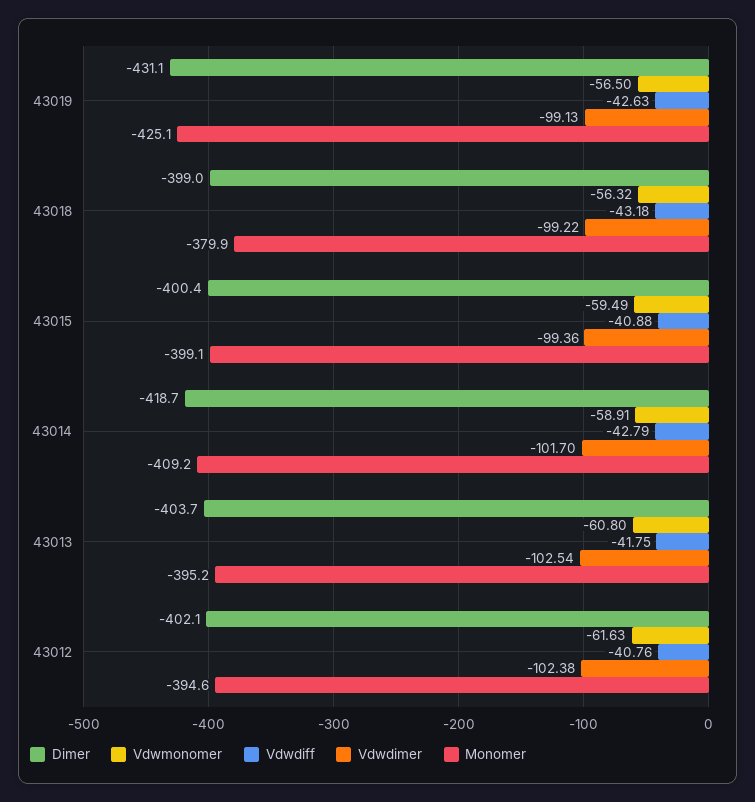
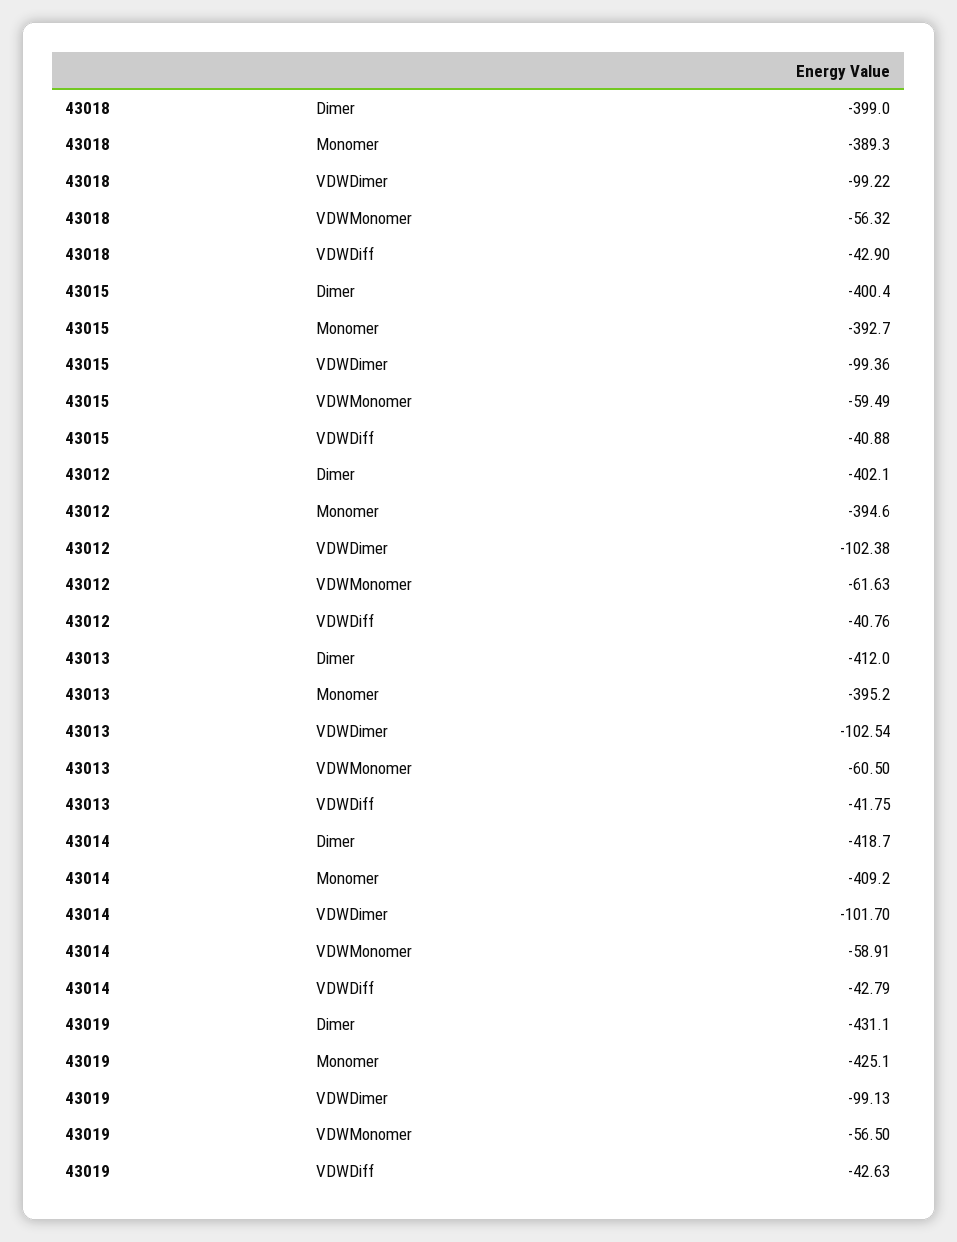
Vdwdiff, 43018: -43.18 -> -42.9
Monomer, 43018: -379.9 -> -389.3
Monomer, 43015: -399.1 -> -392.7
Dimer, 43013: -403.7 -> -412
Vdwmonomer, 43013: -60.8 -> -60.5

